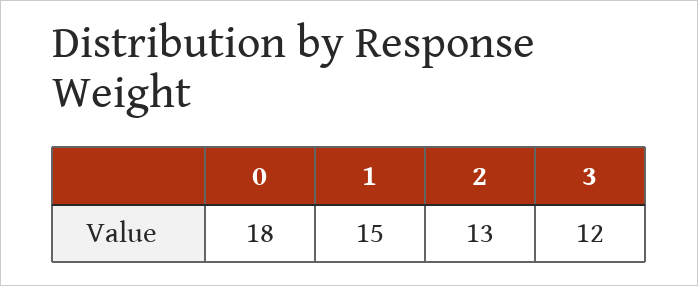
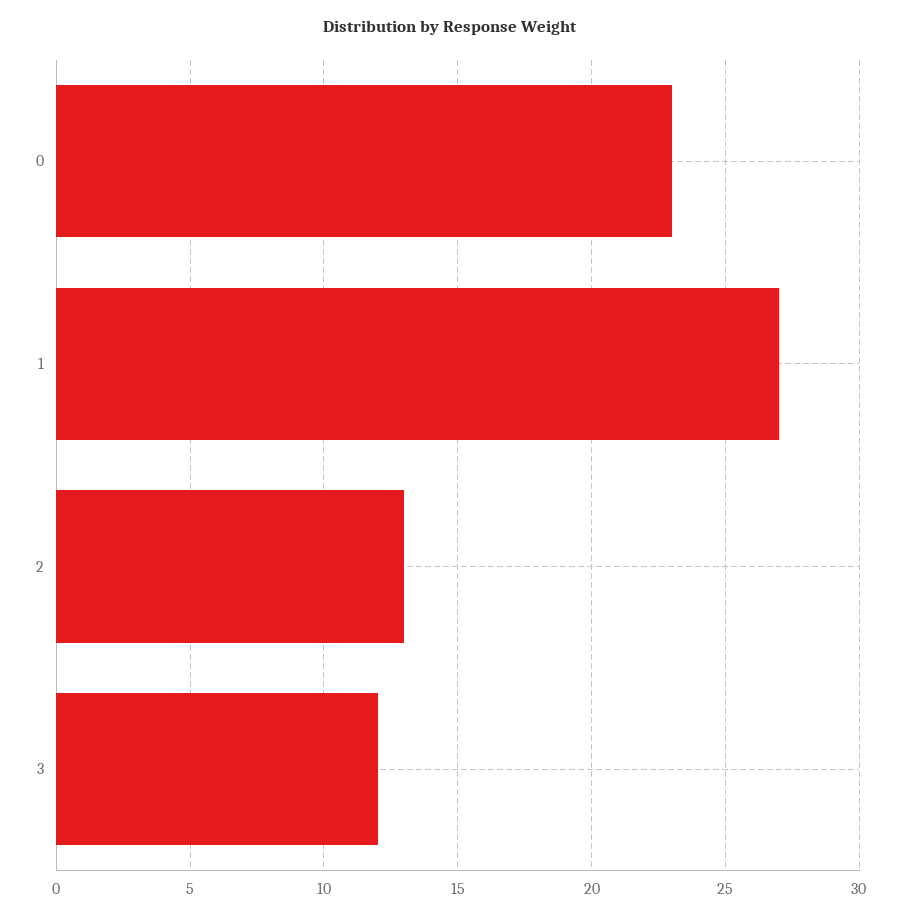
0: 18 -> 23
1: 15 -> 27

